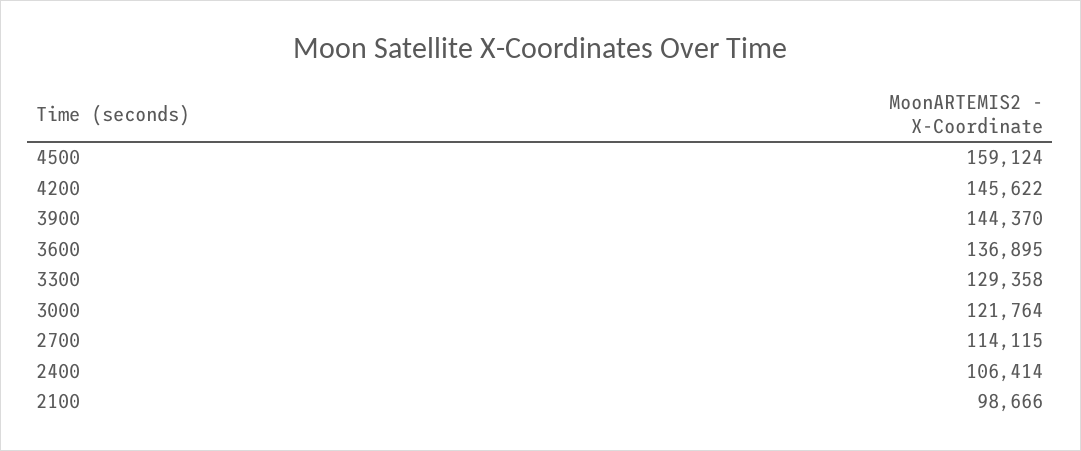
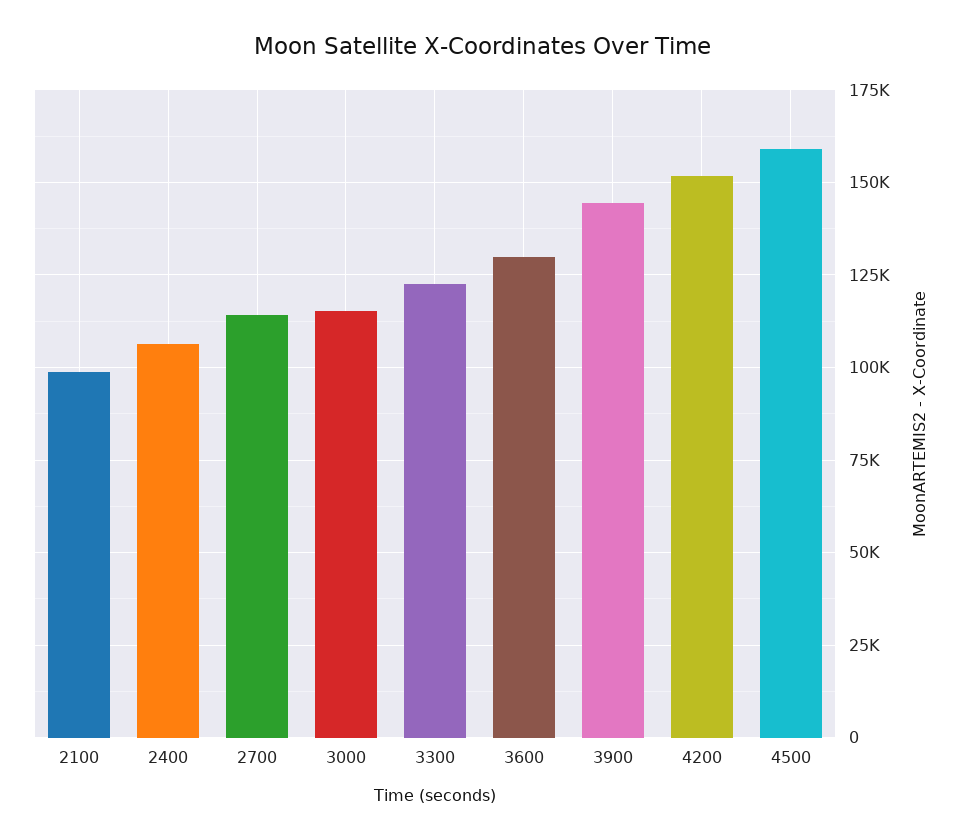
4200: 145622 -> 152500
3600: 136895 -> 130000
3300: 129358 -> 122500
3000: 121764 -> 115000

